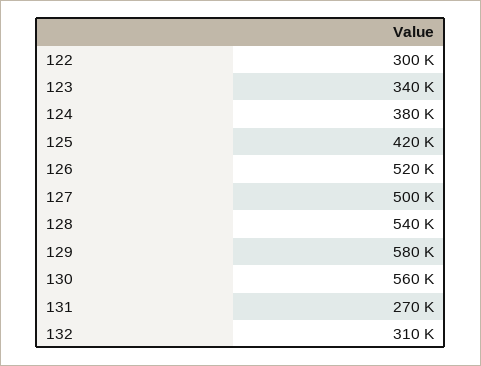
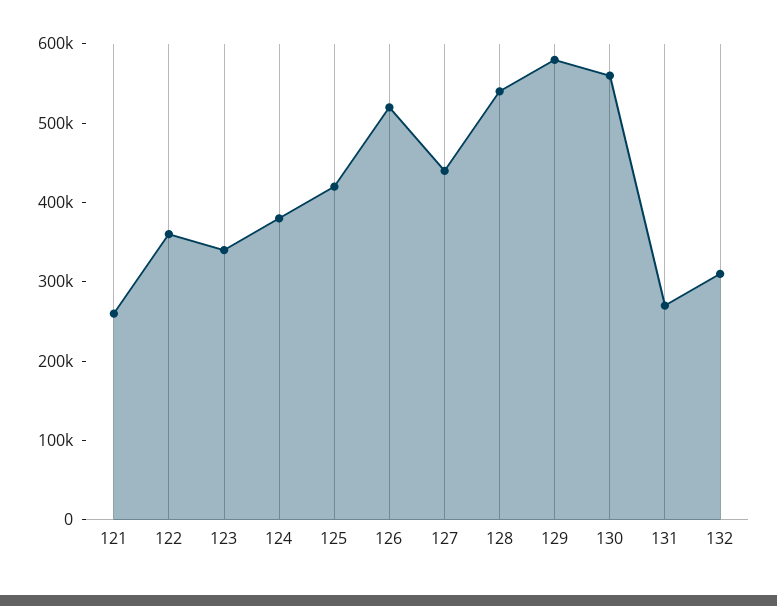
122: 300000 -> 360000
127: 500000 -> 440000
121: none -> 260000

